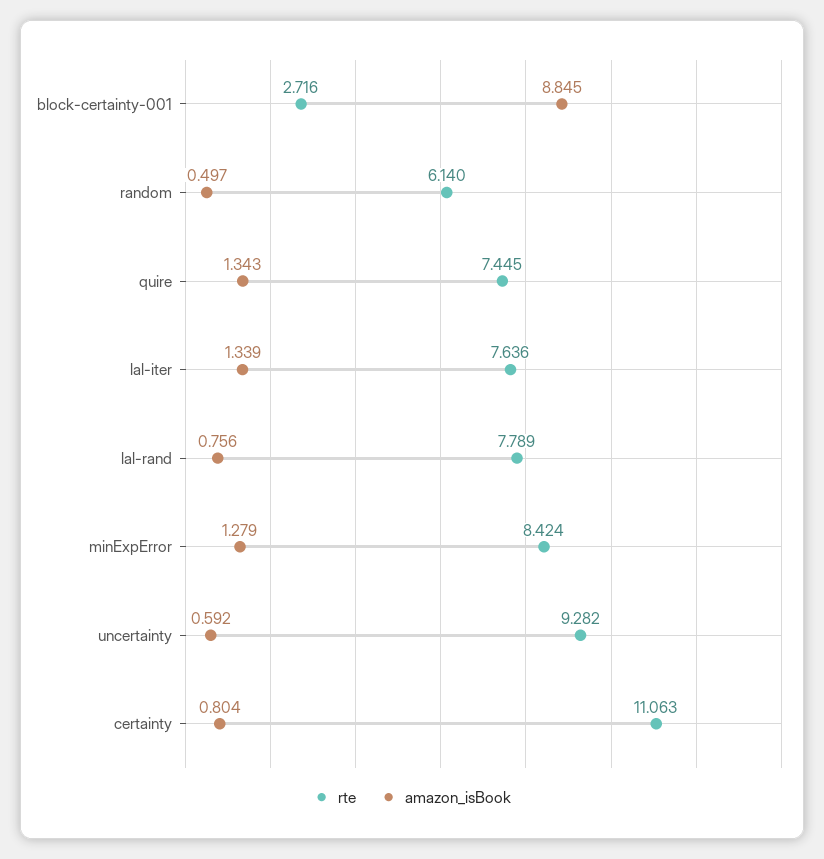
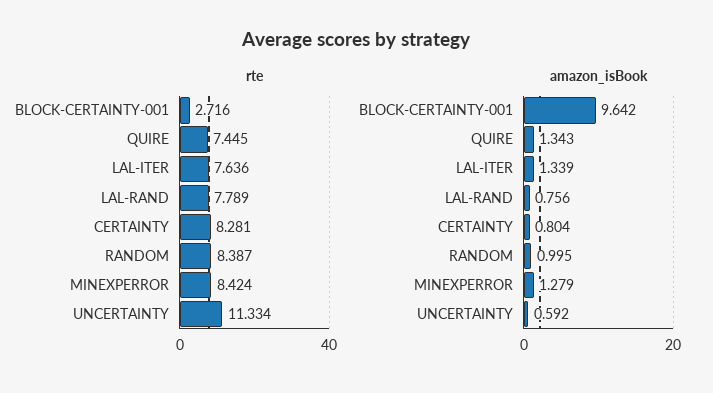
amazon_isBook, block-certainty-001: 8.845 -> 9.642
rte, random: 6.14 -> 8.387
amazon_isBook, random: 0.497 -> 0.995
rte, uncertainty: 9.282 -> 11.334
rte, certainty: 11.063 -> 8.281

